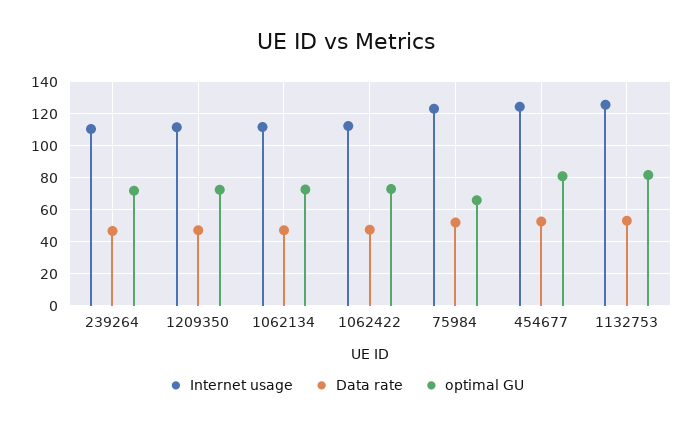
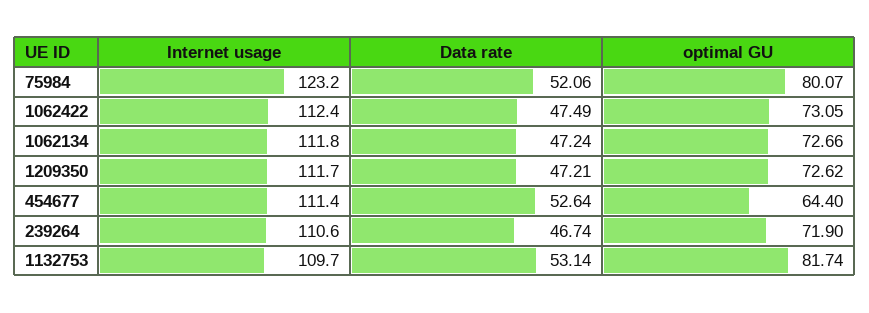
optimal GU, 75984: 65 -> 80.07
Internet usage, 454677: 125 -> 111.4
optimal GU, 454677: 80 -> 64.4
Internet usage, 1132753: 125 -> 109.7

